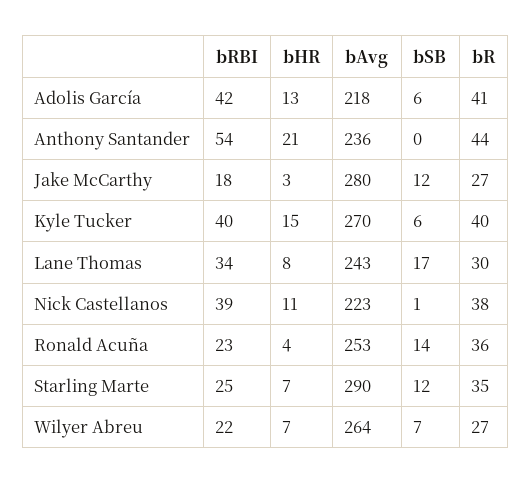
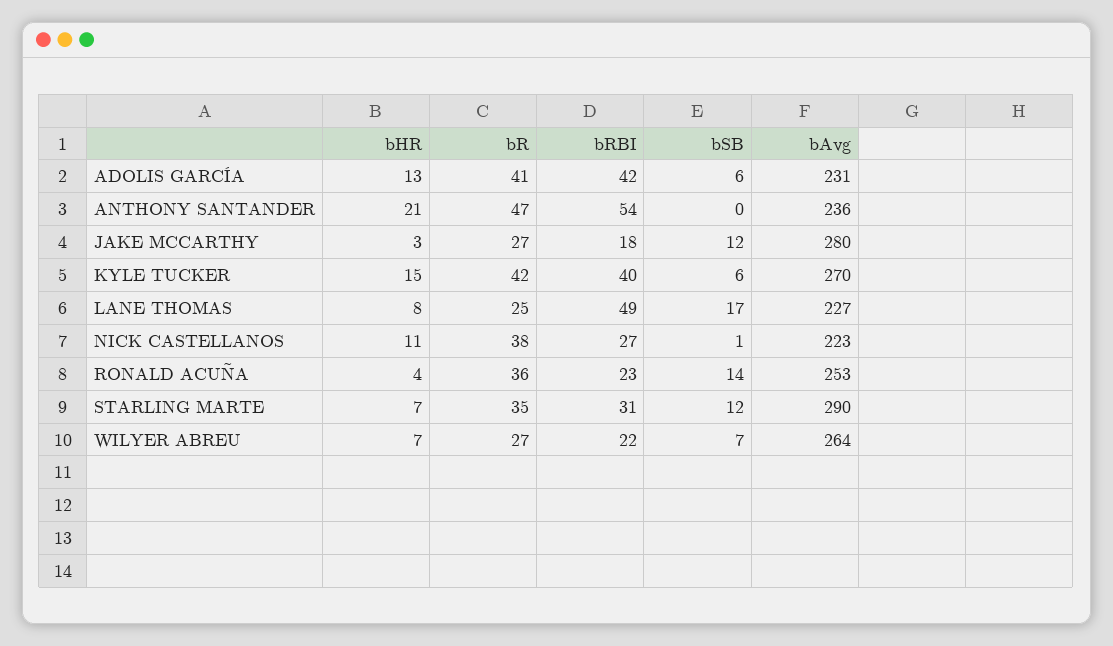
bAvg, Adolis García: 218 -> 231
bR, Anthony Santander: 44 -> 47
bR, Kyle Tucker: 40 -> 42
bRBI, Lane Thomas: 34 -> 49
bAvg, Lane Thomas: 243 -> 227
bR, Lane Thomas: 30 -> 25
bRBI, Nick Castellanos: 39 -> 27
bRBI, Starling Marte: 25 -> 31

